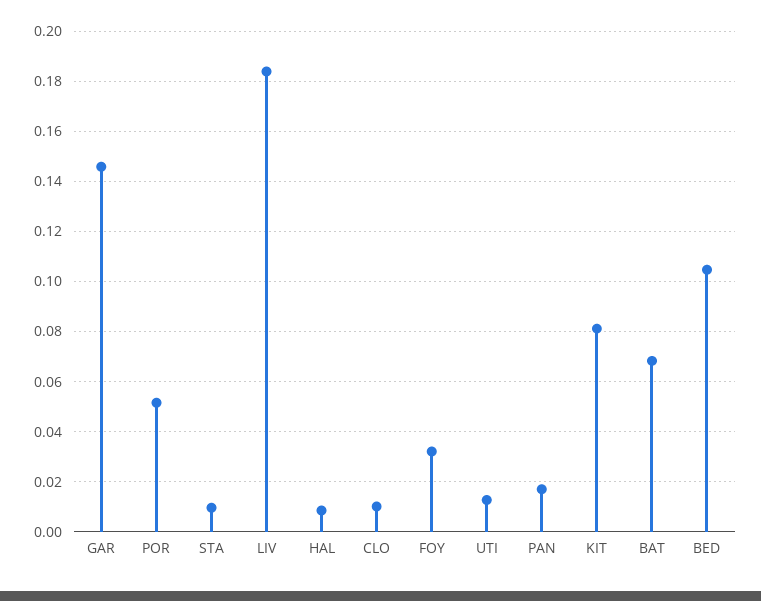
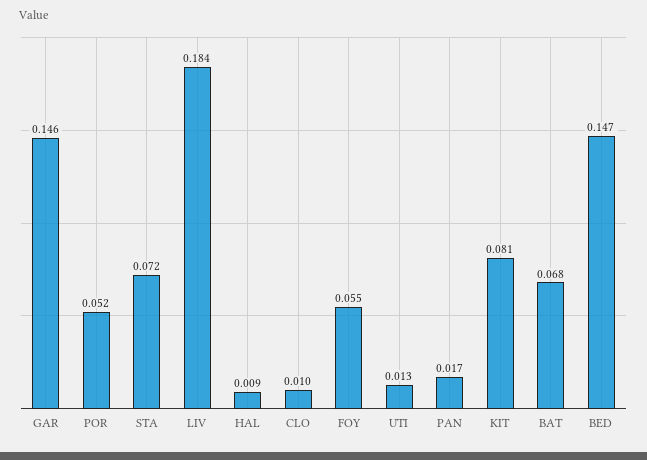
STA: 0.01 -> 0.072
FOY: 0.0325 -> 0.055
BED: 0.105 -> 0.147

